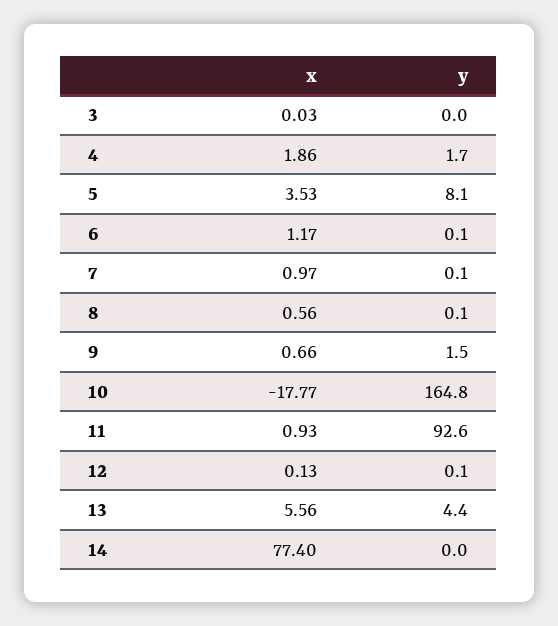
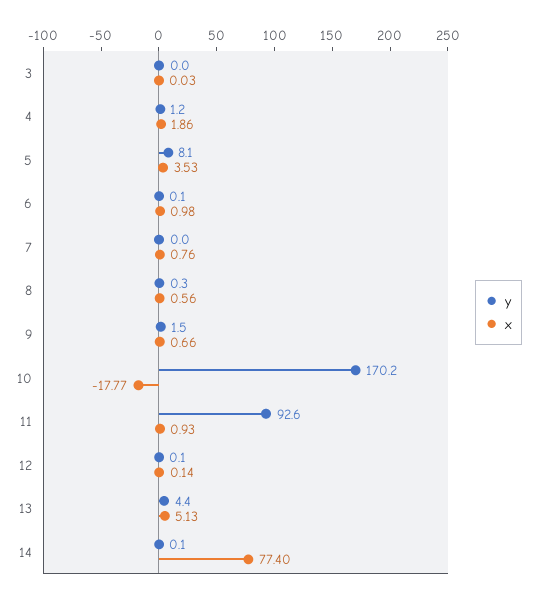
y, 4: 1.7 -> 1.2
x, 6: 1.17 -> 0.98
x, 7: 0.97 -> 0.76
y, 7: 0.1 -> 0
y, 8: 0.1 -> 0.3
y, 10: 164.8 -> 170.2
x, 12: 0.13 -> 0.14
x, 13: 5.56 -> 5.13
y, 14: 0 -> 0.1

